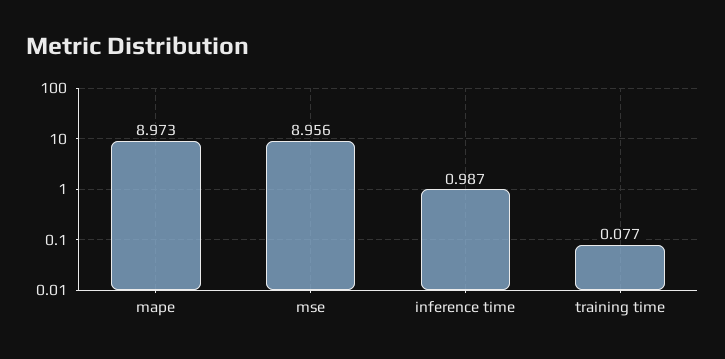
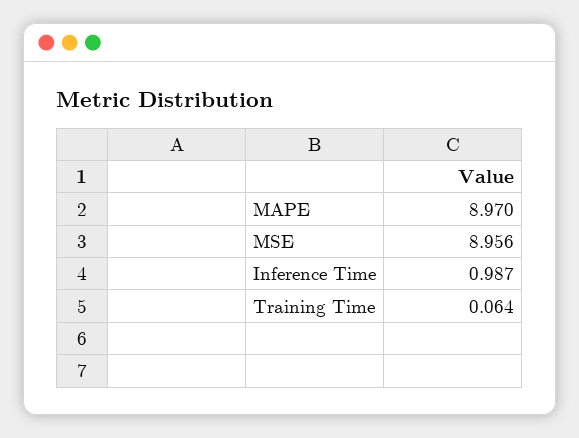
mape: 8.973 -> 8.97
training time: 0.077 -> 0.064

